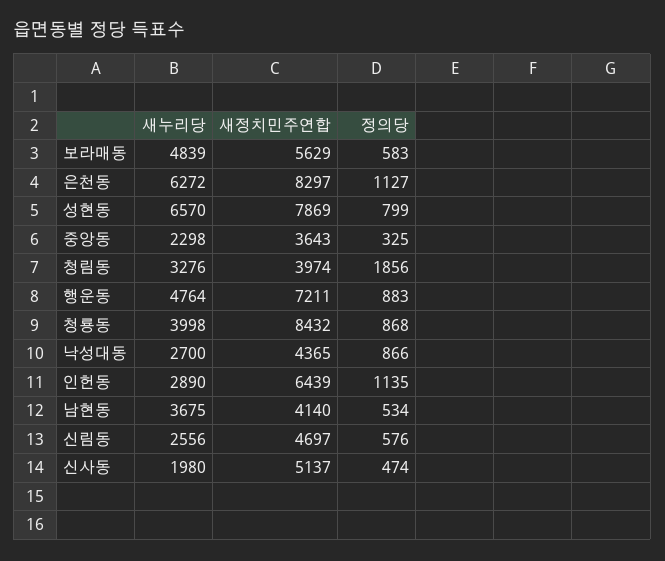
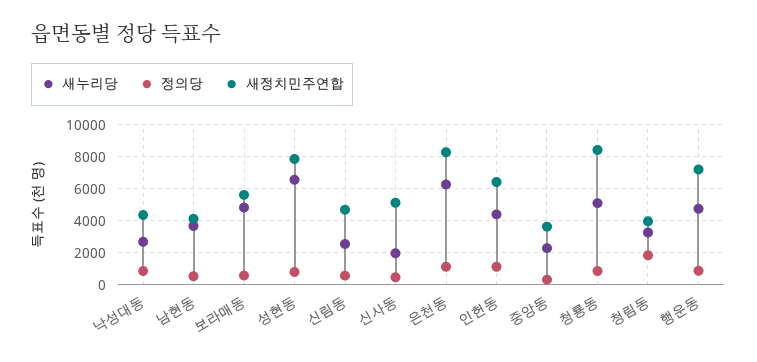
새누리당, 청룡동: 3998 -> 5000
새누리당, 인헌동: 2890 -> 4500

